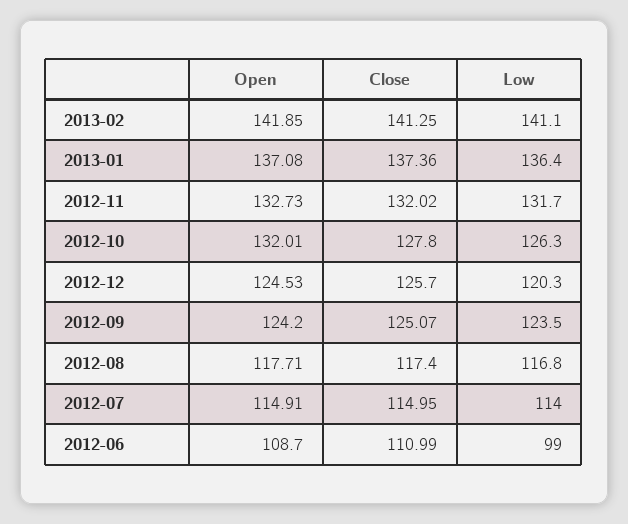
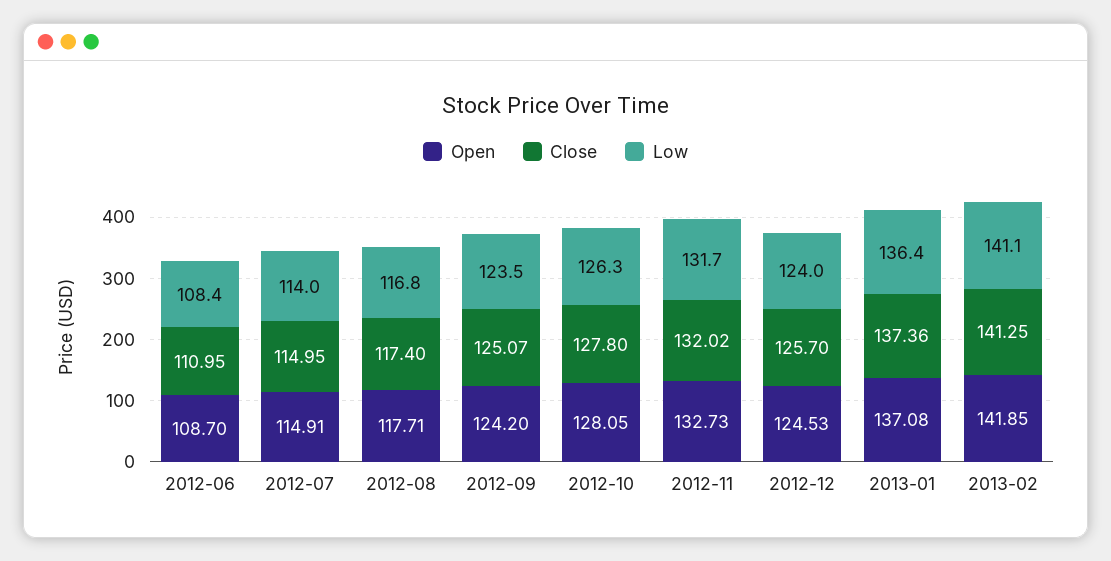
Open, 2012-10: 132.01 -> 128.05
Low, 2012-12: 120.3 -> 124
Close, 2012-06: 110.99 -> 110.95
Low, 2012-06: 99 -> 108.4

